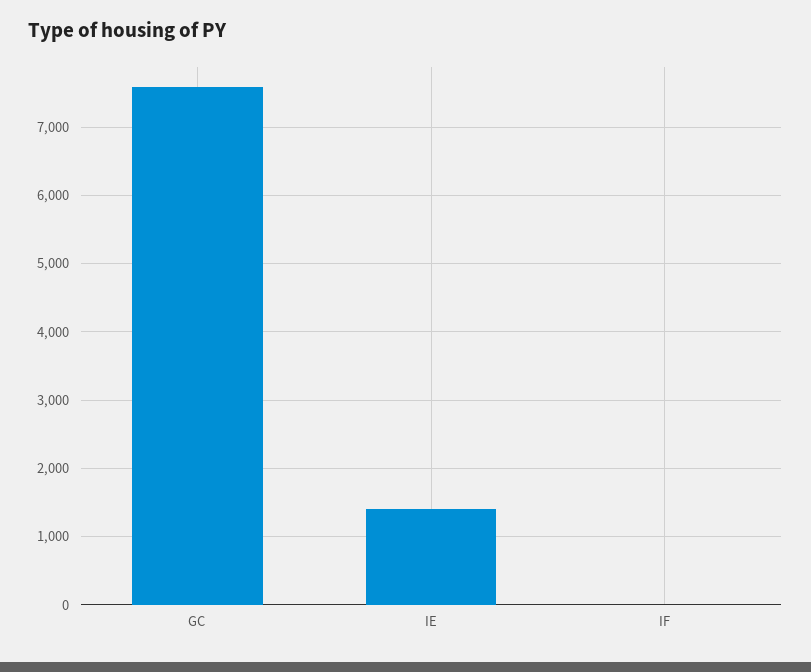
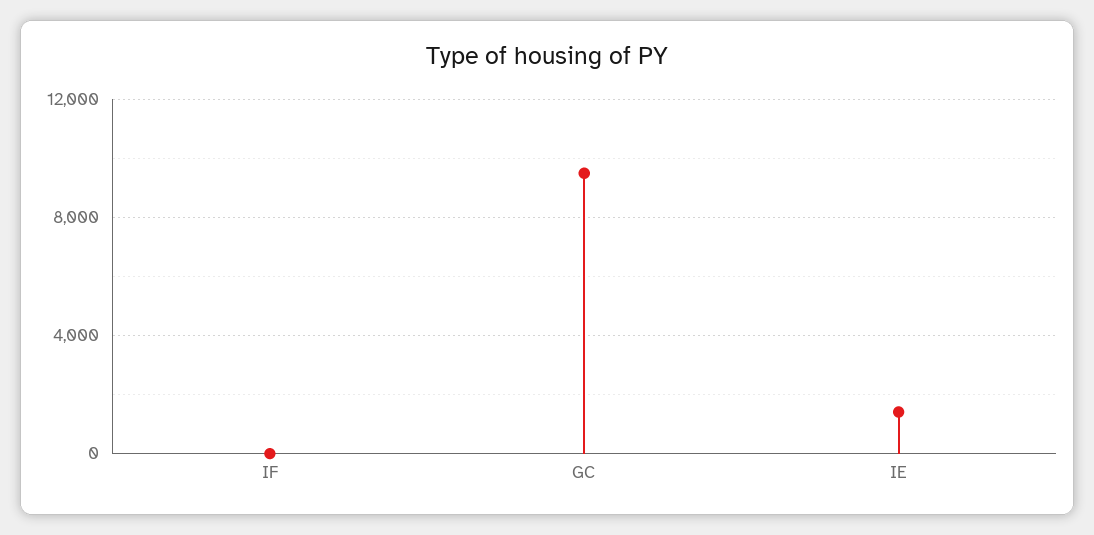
GC: 7600 -> 9500

